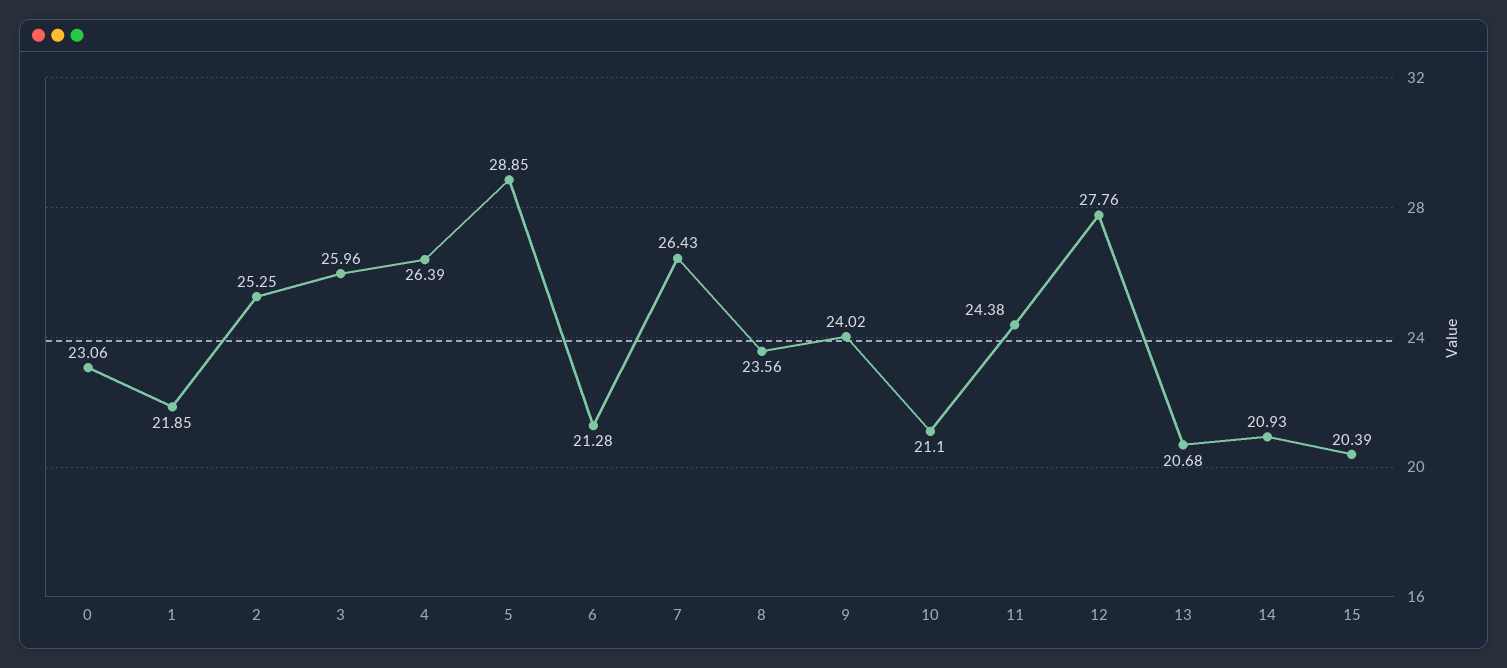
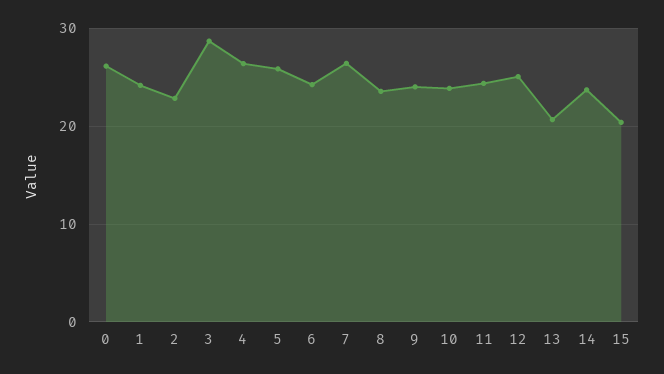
0: 23.06 -> 26
1: 21.85 -> 24
2: 25.25 -> 23
3: 25.96 -> 29
5: 28.85 -> 26
6: 21.28 -> 24
10: 21.1 -> 24
12: 27.76 -> 25
14: 20.93 -> 24

